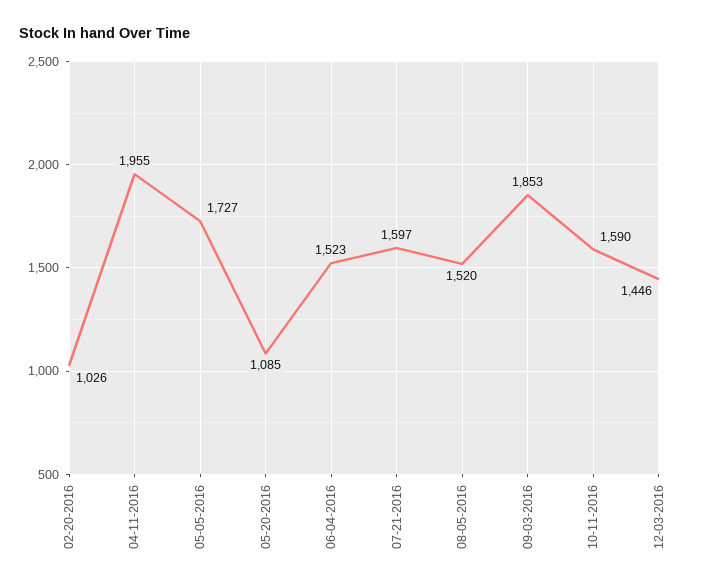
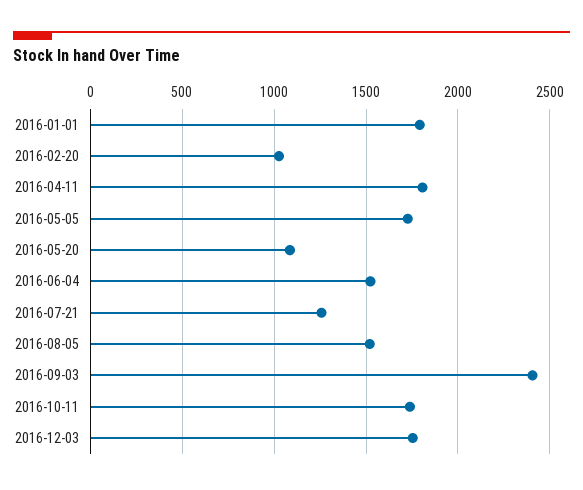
04-11-2016: 1955 -> 1800
07-21-2016: 1597 -> 1250
09-03-2016: 1853 -> 2400
10-11-2016: 1590 -> 1750
12-03-2016: 1446 -> 1750
2016-01-01: none -> 1800

